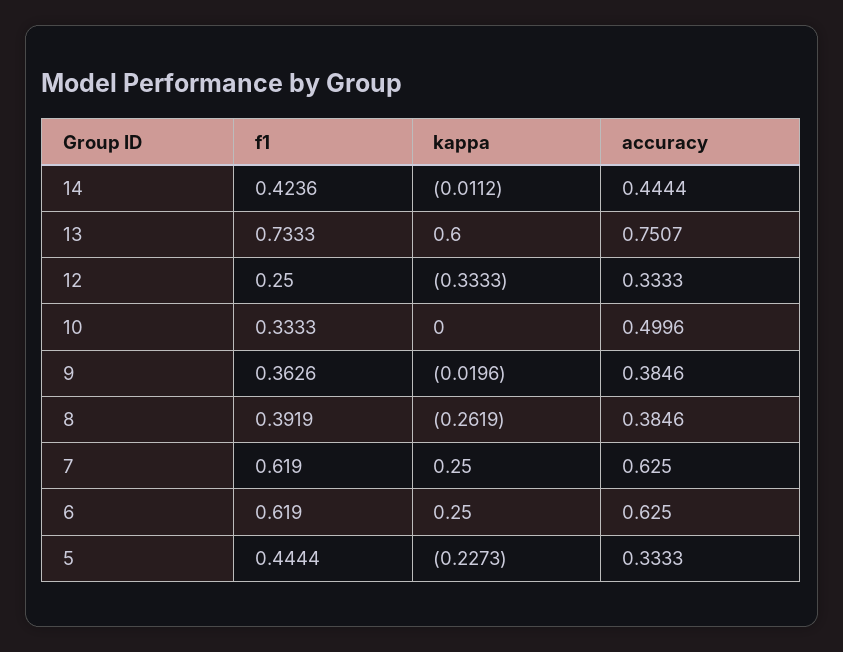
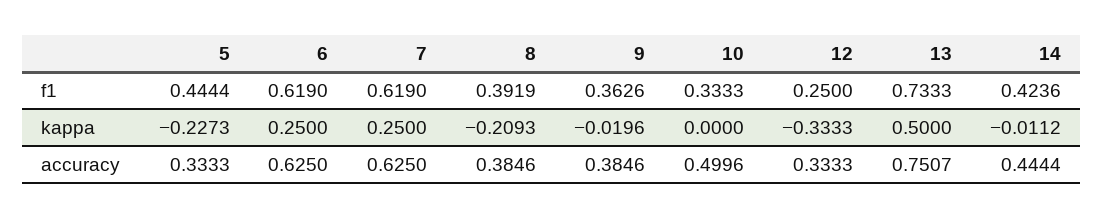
kappa, 13: 0.6 -> 0.5
kappa, 8: -0.2619 -> -0.2093

